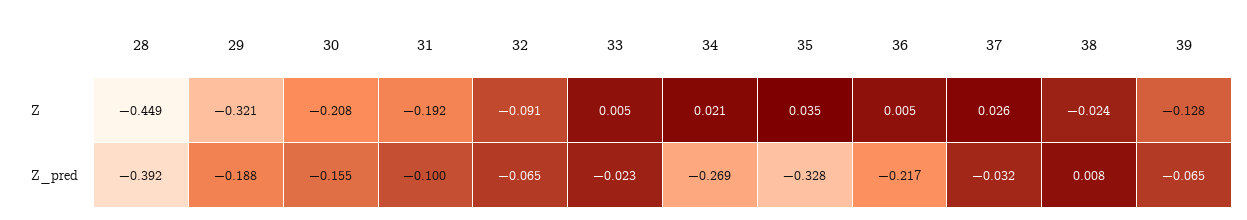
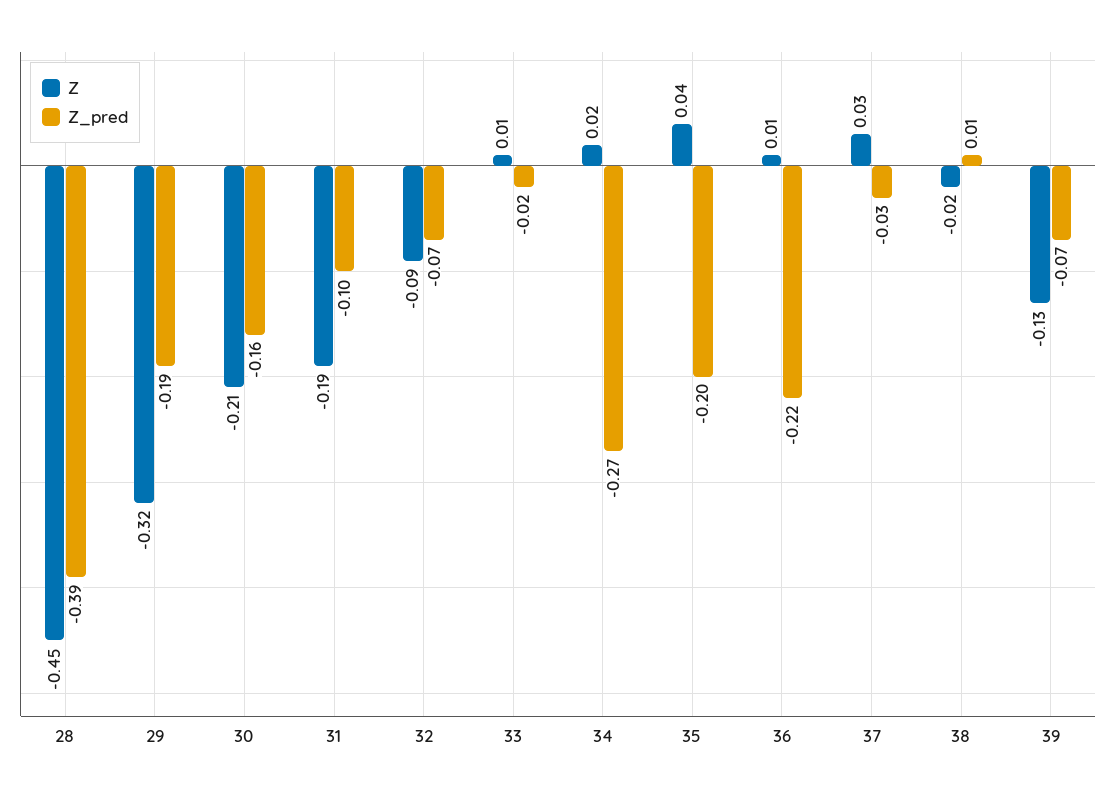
Z_pred, 35: -0.328 -> -0.2

